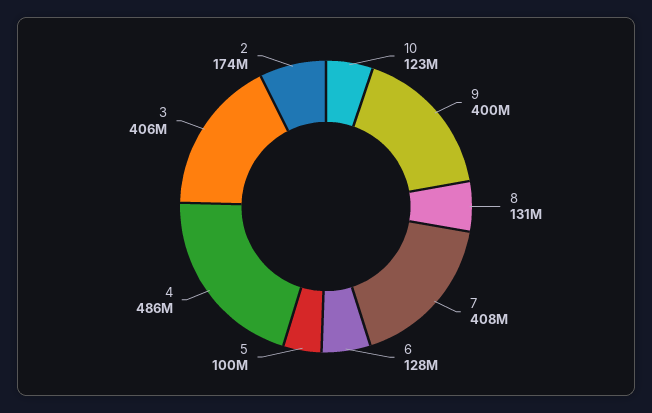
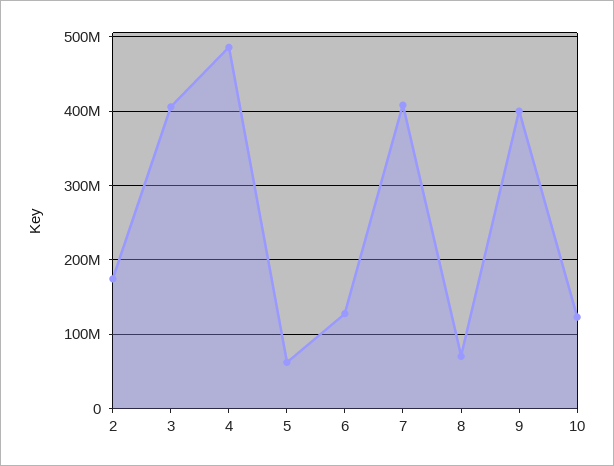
8: 131000000 -> 70000000
5: 100000000 -> 60000000

